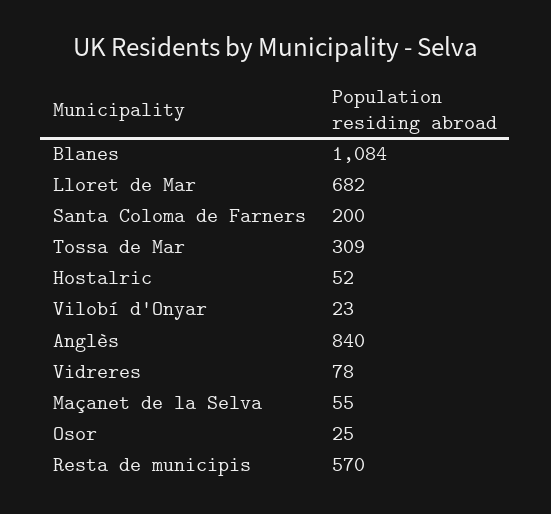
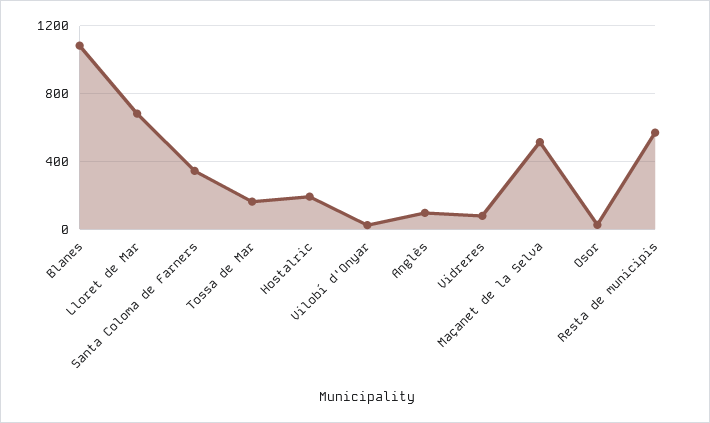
Santa Coloma de Farners: 200 -> 350
Tossa de Mar: 309 -> 150
Hostalric: 52 -> 200
Anglès: 840 -> 100
Maçanet de la Selva: 55 -> 500

